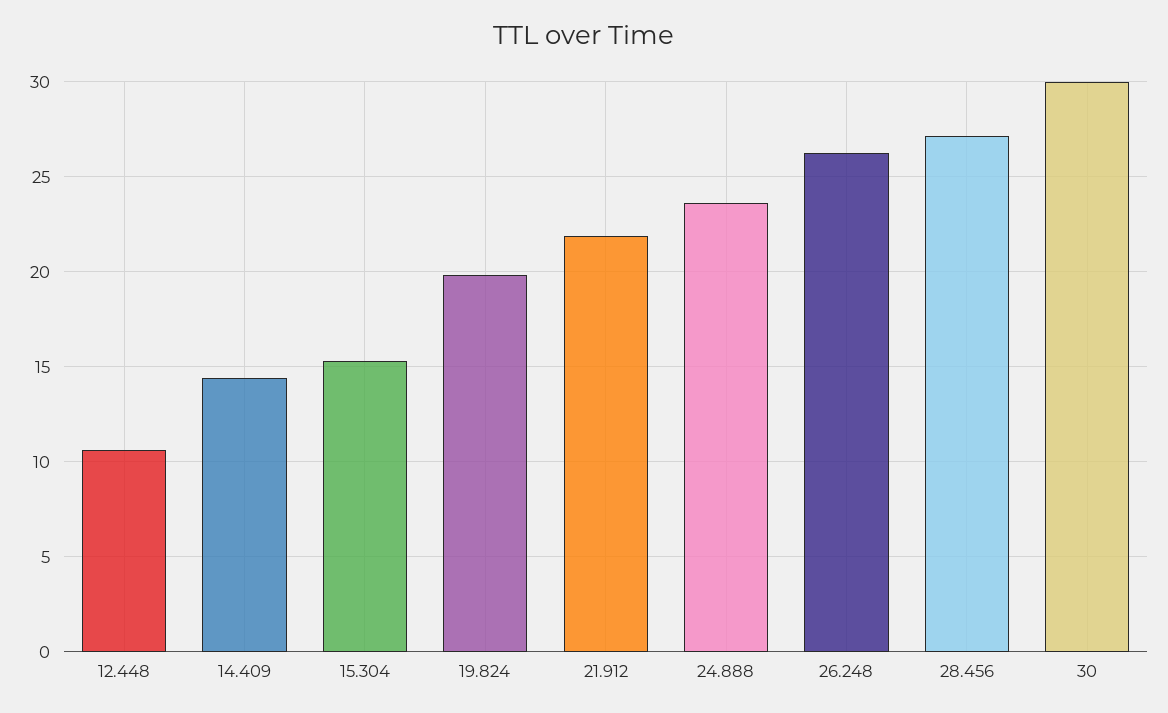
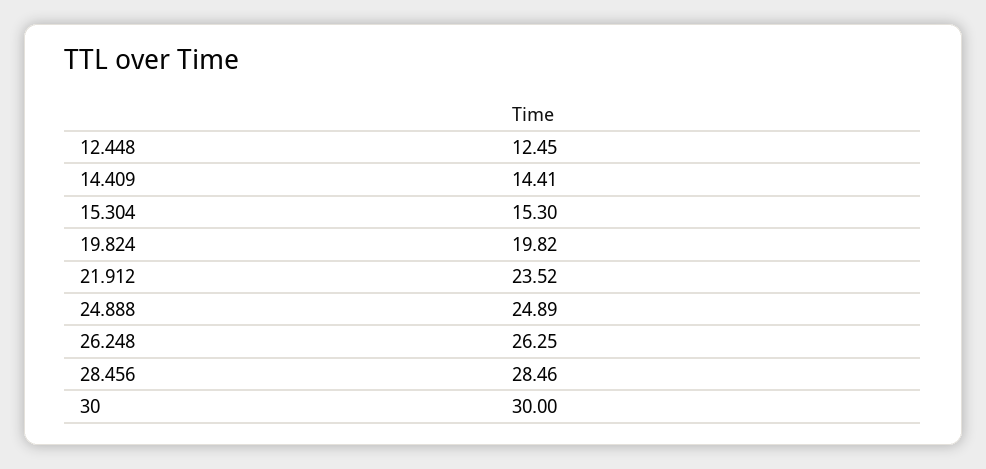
12.448: 10.5 -> 12.45
21.912: 22 -> 23.52
24.888: 23.5 -> 24.89
28.456: 27 -> 28.46

